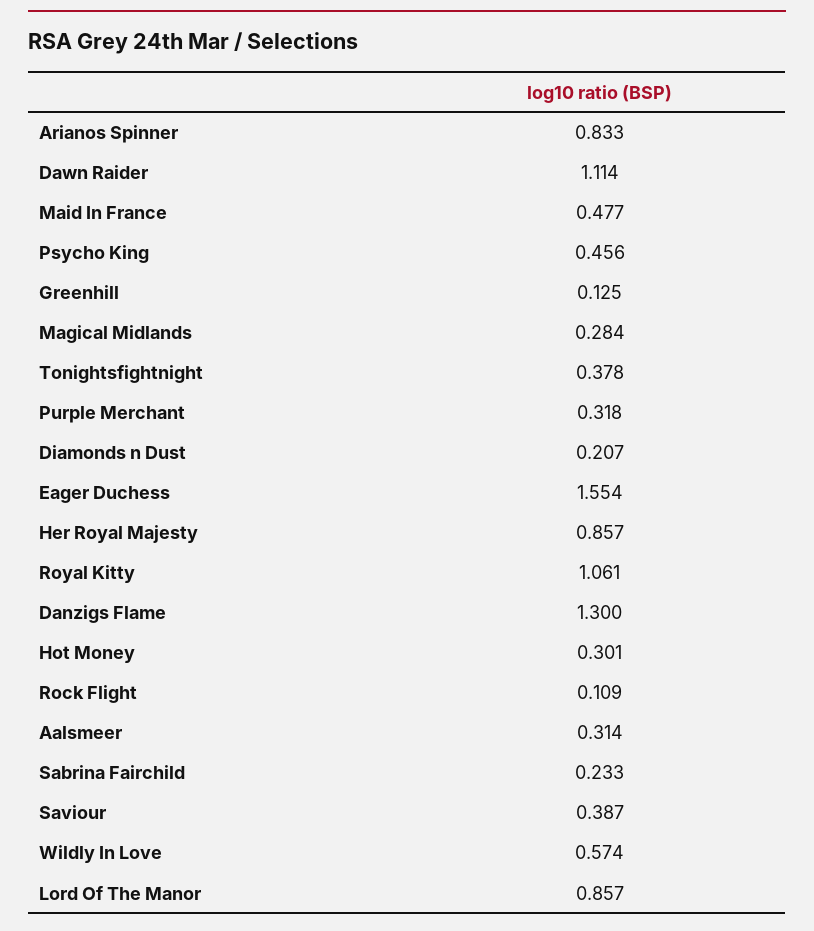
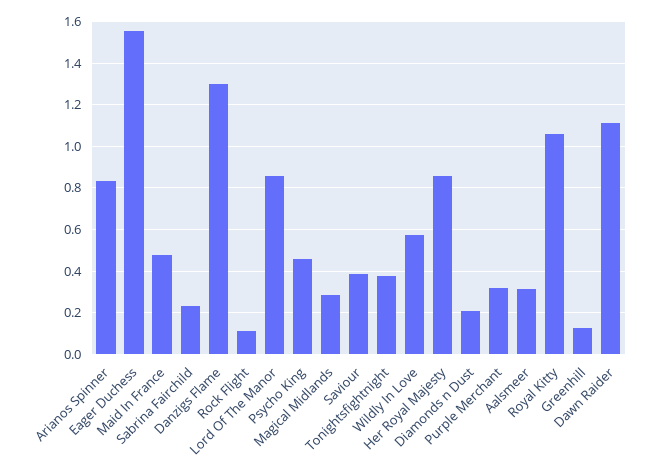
Hot Money: 0.301 -> none

